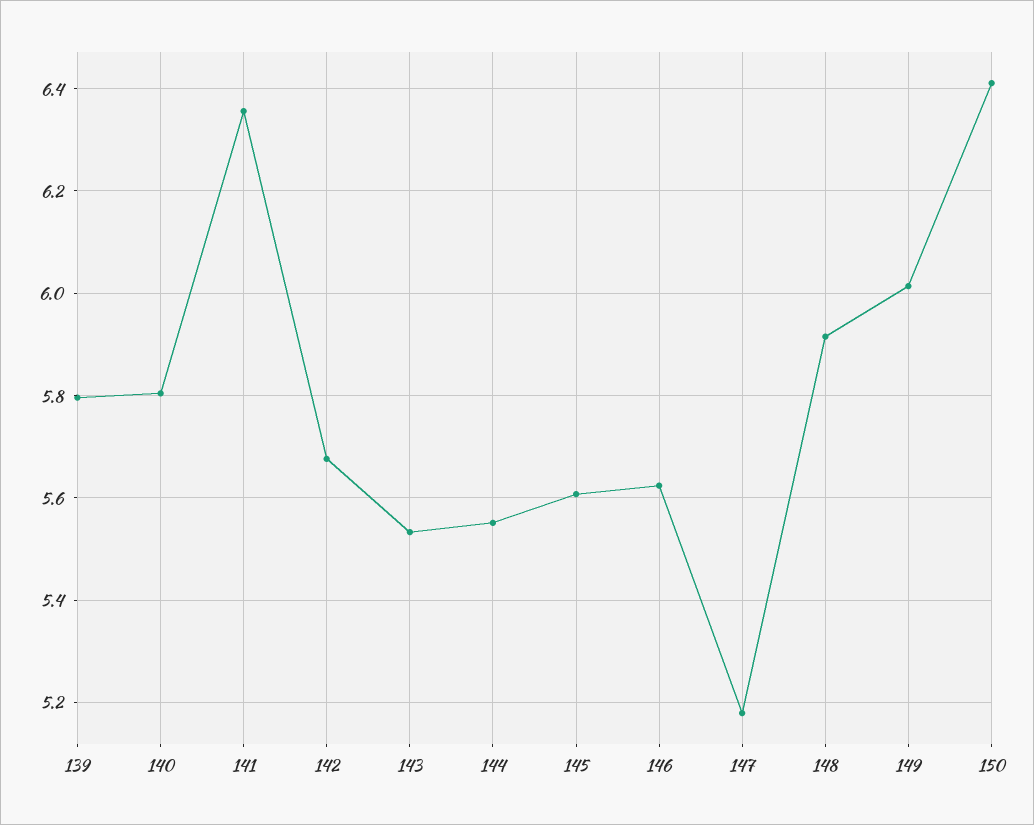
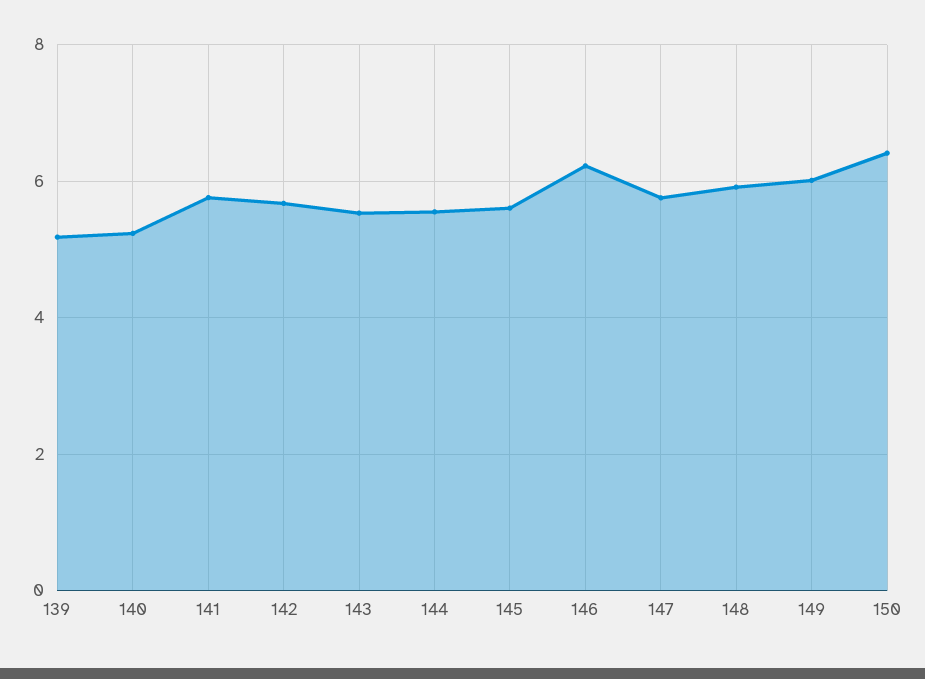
139: 5.8 -> 5.2
140: 5.8 -> 5.2
141: 6.36 -> 5.8
146: 5.62 -> 6.2
147: 5.18 -> 5.8

